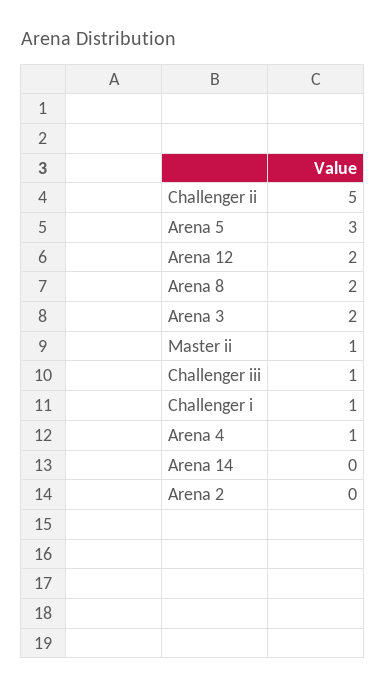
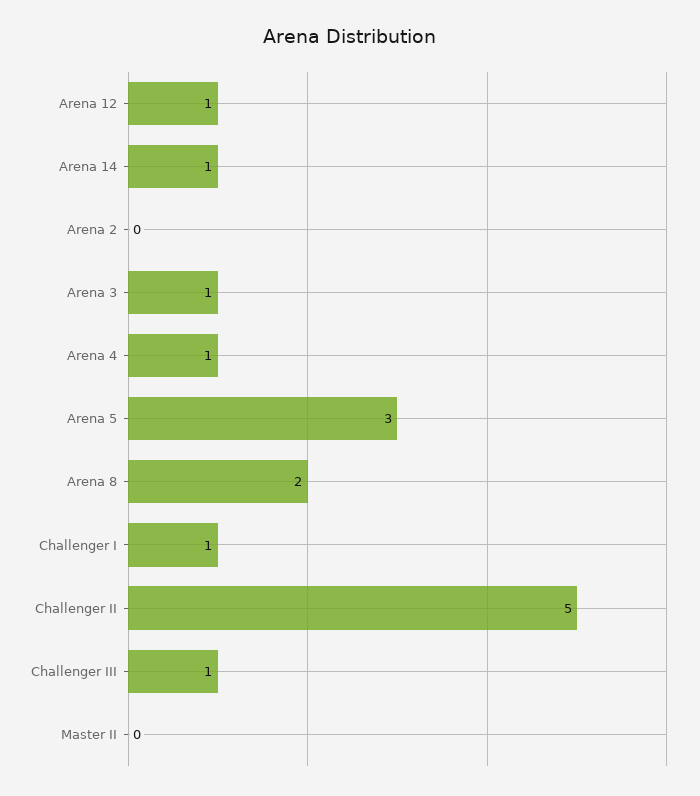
Arena 12: 2 -> 1
Arena 3: 2 -> 1
Master ii: 1 -> 0
Arena 14: 0 -> 1

